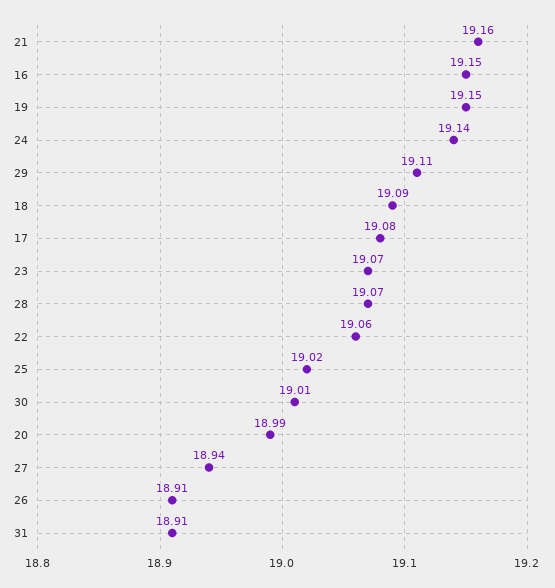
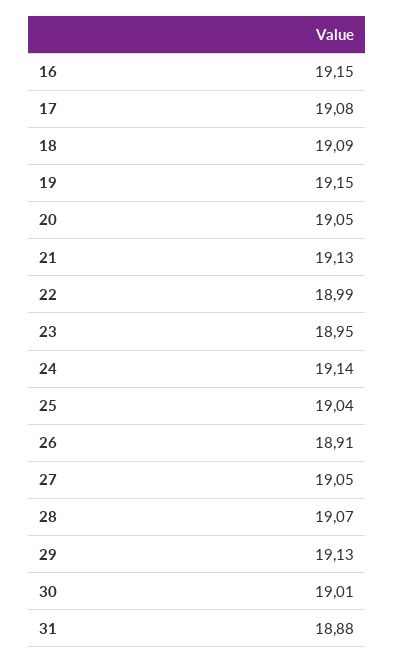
21: 19.16 -> 19.13
29: 19.11 -> 19.13
23: 19.07 -> 18.95
22: 19.06 -> 18.99
25: 19.02 -> 19.04
20: 18.99 -> 19.05
27: 18.94 -> 19.05
31: 18.91 -> 18.88

